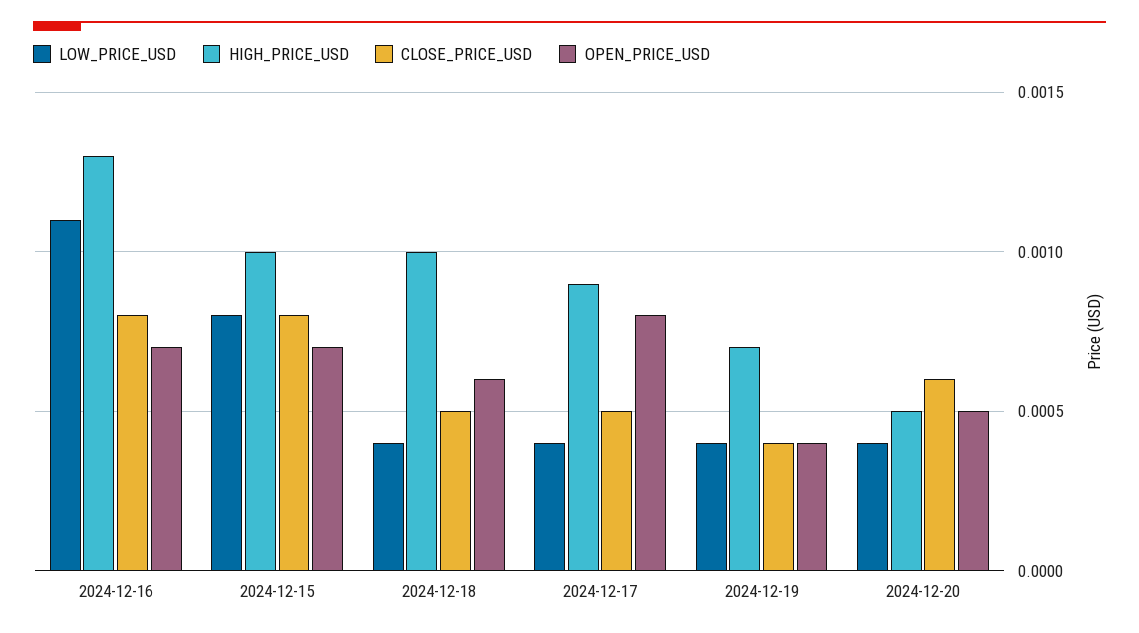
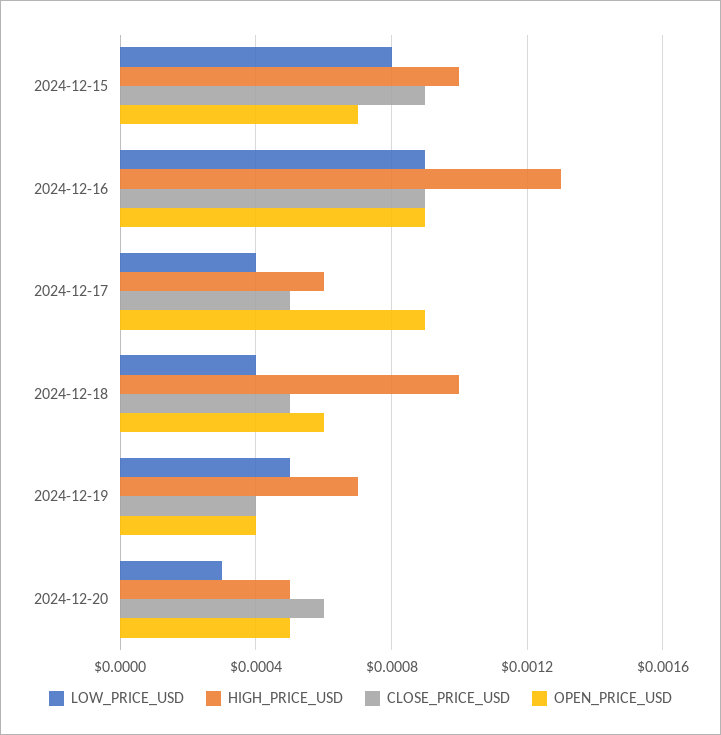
LOW_PRICE_USD, 2024-12-16: 0.0011 -> 0.0009
CLOSE_PRICE_USD, 2024-12-16: 0.0008 -> 0.0009
OPEN_PRICE_USD, 2024-12-16: 0.0007 -> 0.0009
CLOSE_PRICE_USD, 2024-12-15: 0.0008 -> 0.0009
HIGH_PRICE_USD, 2024-12-17: 0.0009 -> 0.0006
OPEN_PRICE_USD, 2024-12-17: 0.0008 -> 0.0009
LOW_PRICE_USD, 2024-12-19: 0.0004 -> 0.0005
LOW_PRICE_USD, 2024-12-20: 0.0004 -> 0.0003

